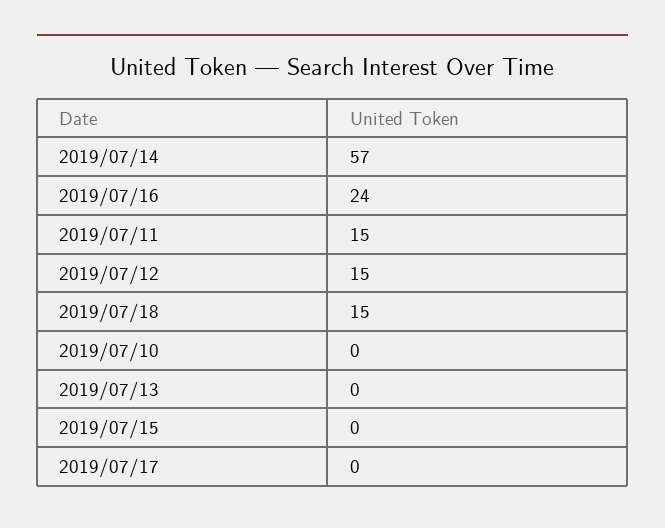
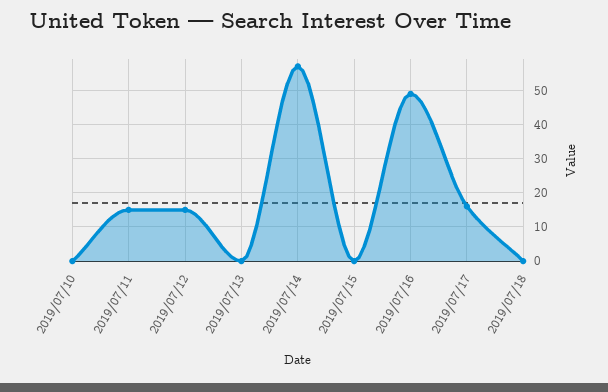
2019/07/16: 24 -> 50
2019/07/18: 15 -> 0
2019/07/17: 0 -> 15

